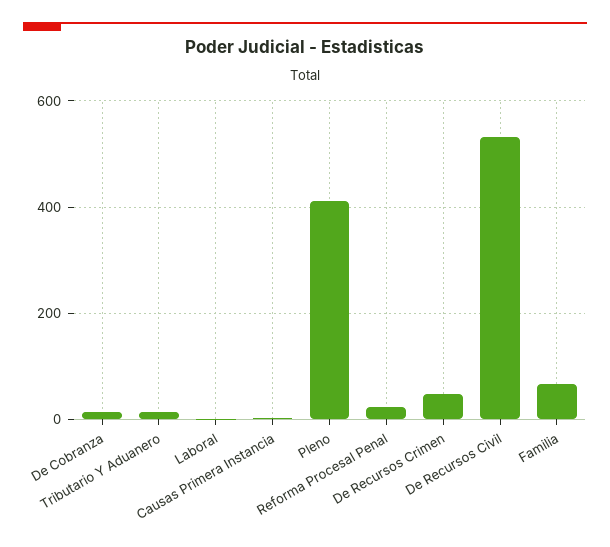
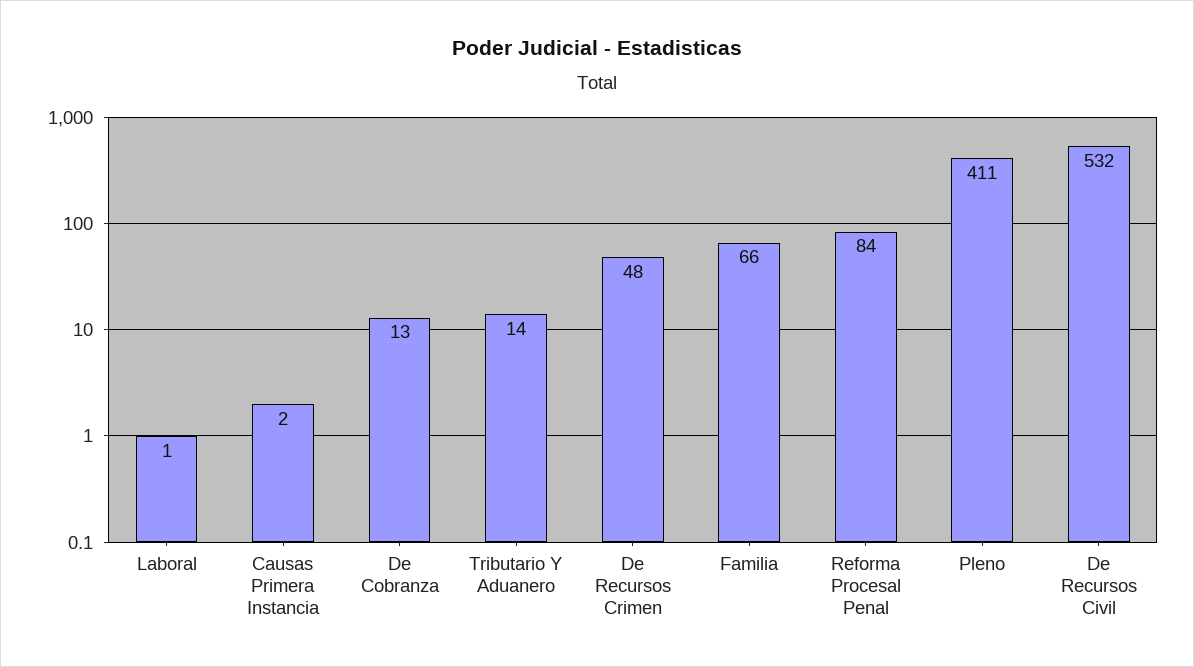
Reforma Procesal Penal: 20 -> 84

